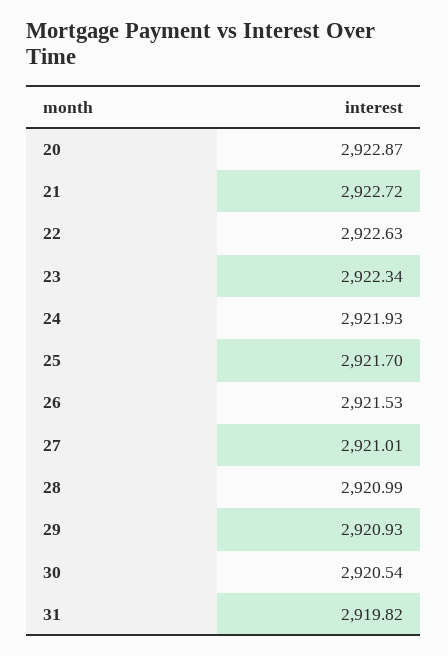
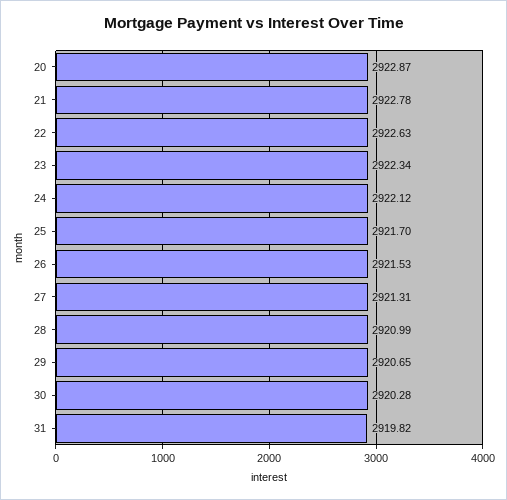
21: 2922.72 -> 2922.78
24: 2921.93 -> 2922.12
27: 2921.01 -> 2921.31
29: 2920.93 -> 2920.65
30: 2920.54 -> 2920.28

